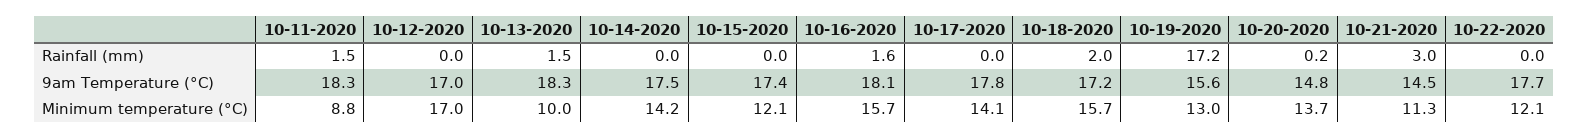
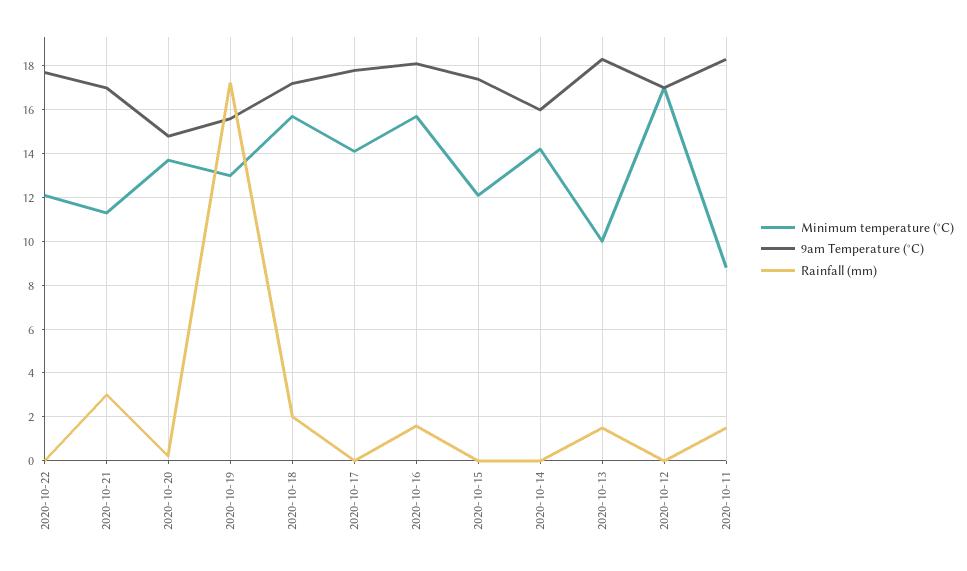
9am Temperature (°C), 10-14-2020: 17.5 -> 16
9am Temperature (°C), 10-21-2020: 14.5 -> 17

